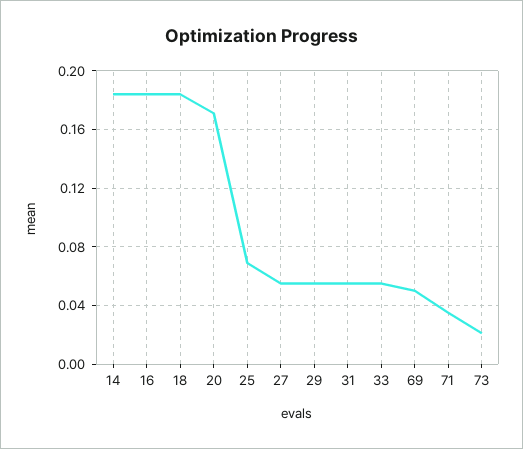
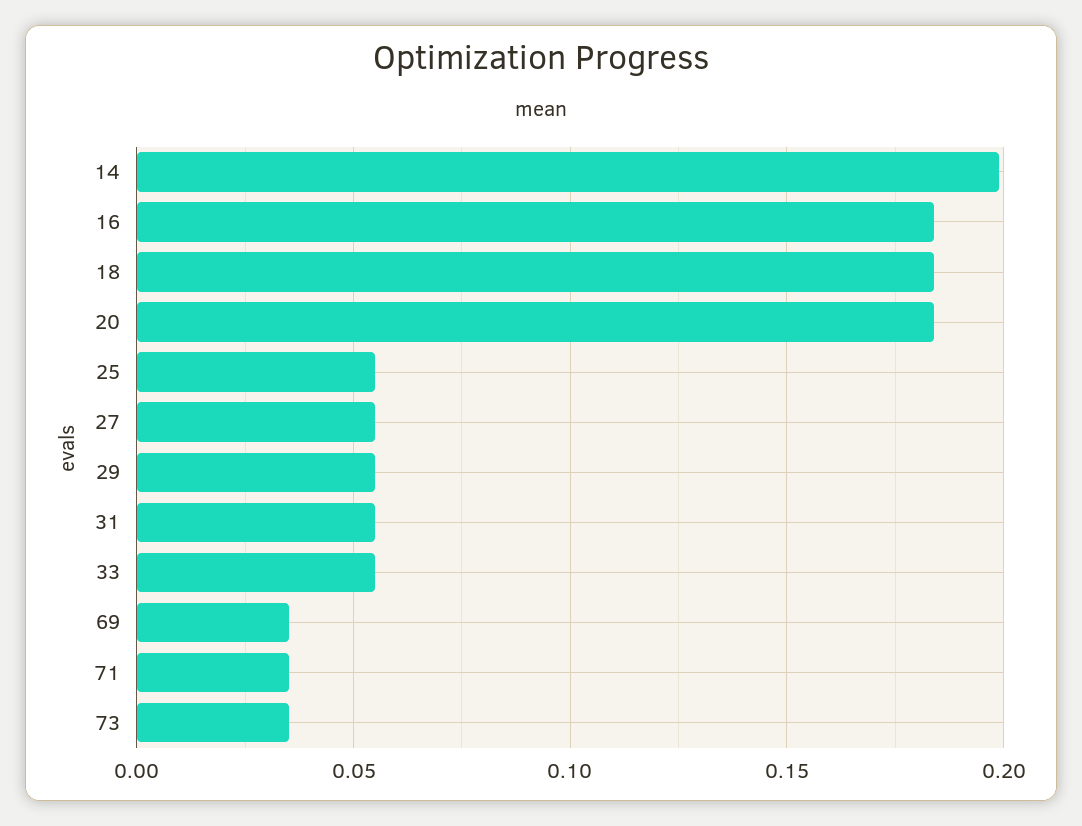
14: 0.185 -> 0.2
20: 0.17 -> 0.185
25: 0.07 -> 0.055
69: 0.05 -> 0.035
73: 0.02 -> 0.035

